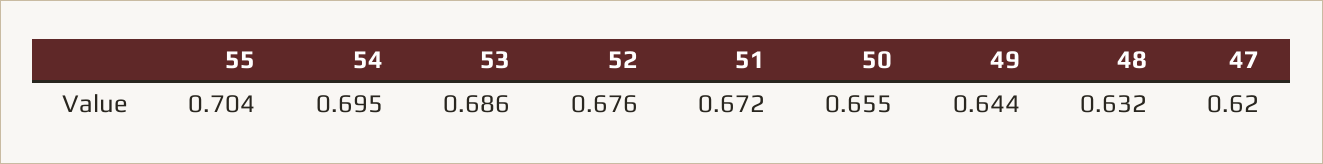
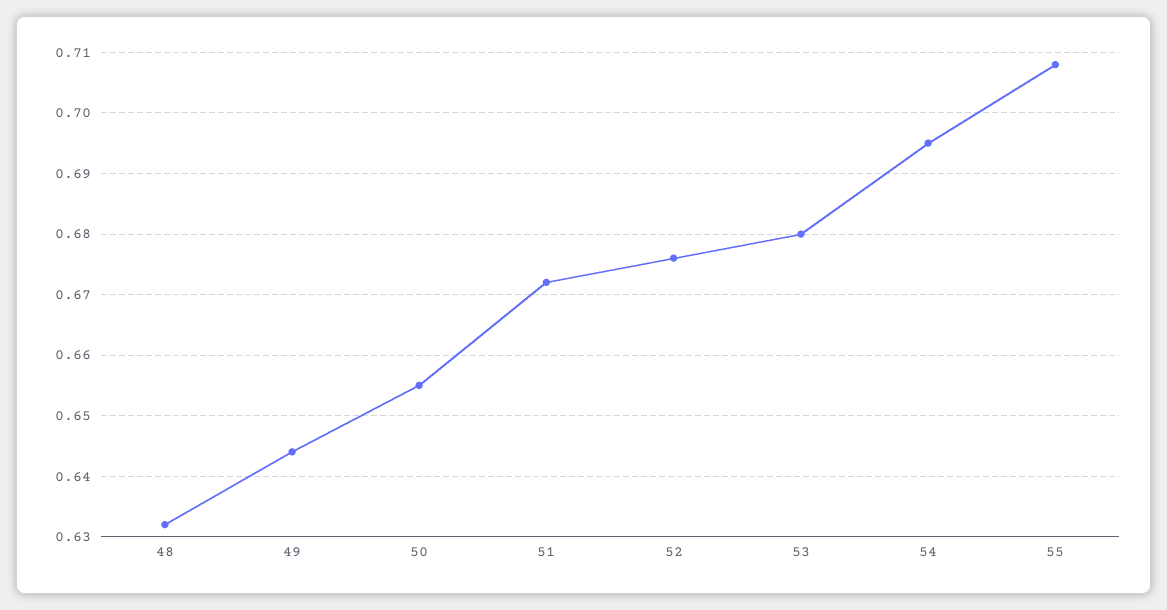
55: 0.704 -> 0.708
53: 0.686 -> 0.68
47: 0.62 -> none

